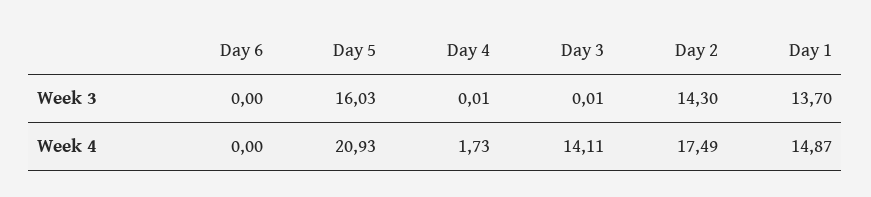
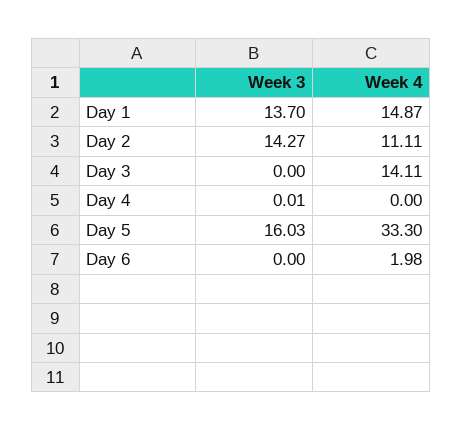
Day 3, Week 3: 0.01 -> 0
Day 2, Week 3: 14.3 -> 14.27
Day 6, Week 4: 0 -> 1.98
Day 5, Week 4: 20.93 -> 33.3
Day 4, Week 4: 1.73 -> 0
Day 2, Week 4: 17.49 -> 11.11

